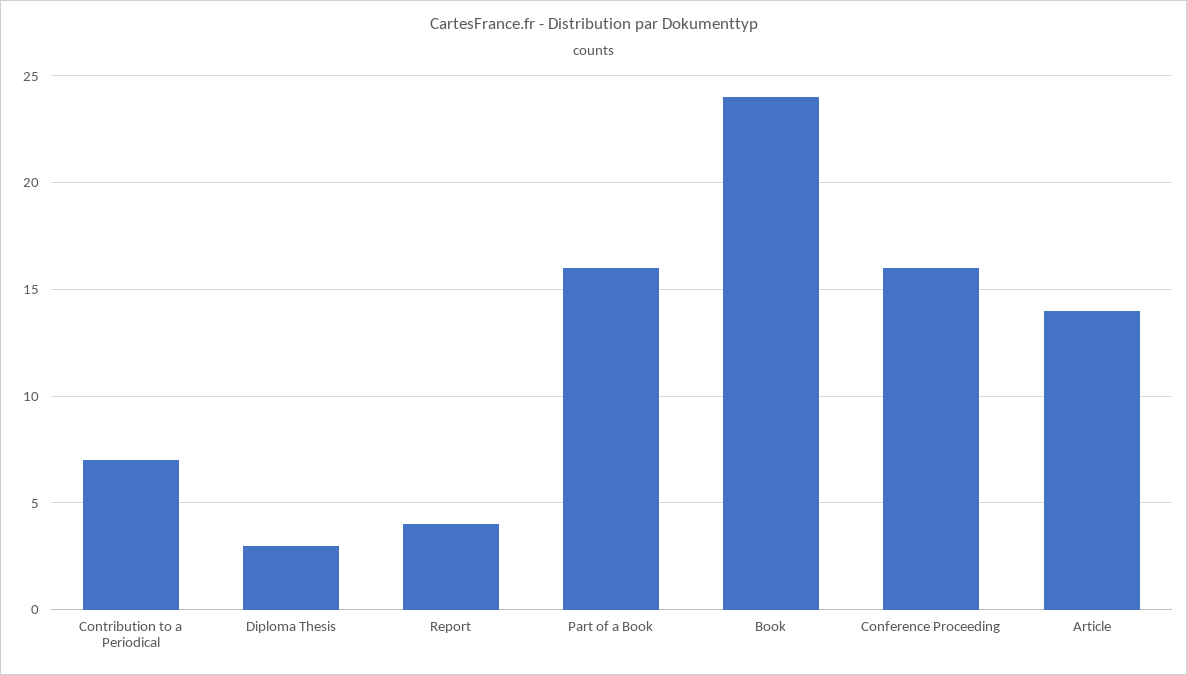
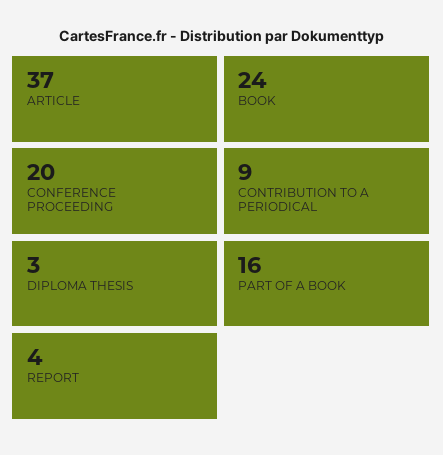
Contribution to a Periodical: 7 -> 9
Conference Proceeding: 16 -> 20
Article: 14 -> 37

